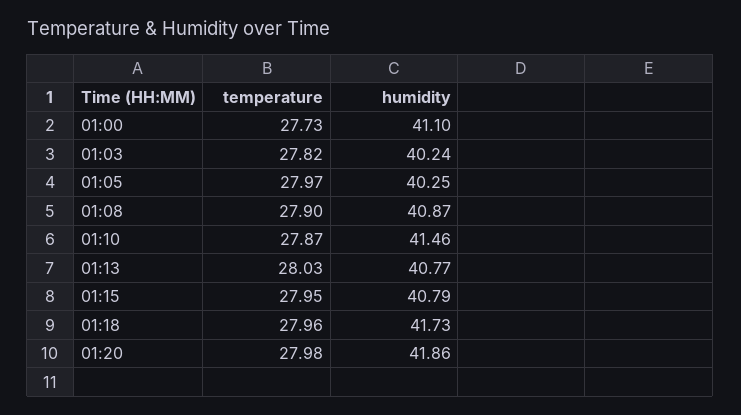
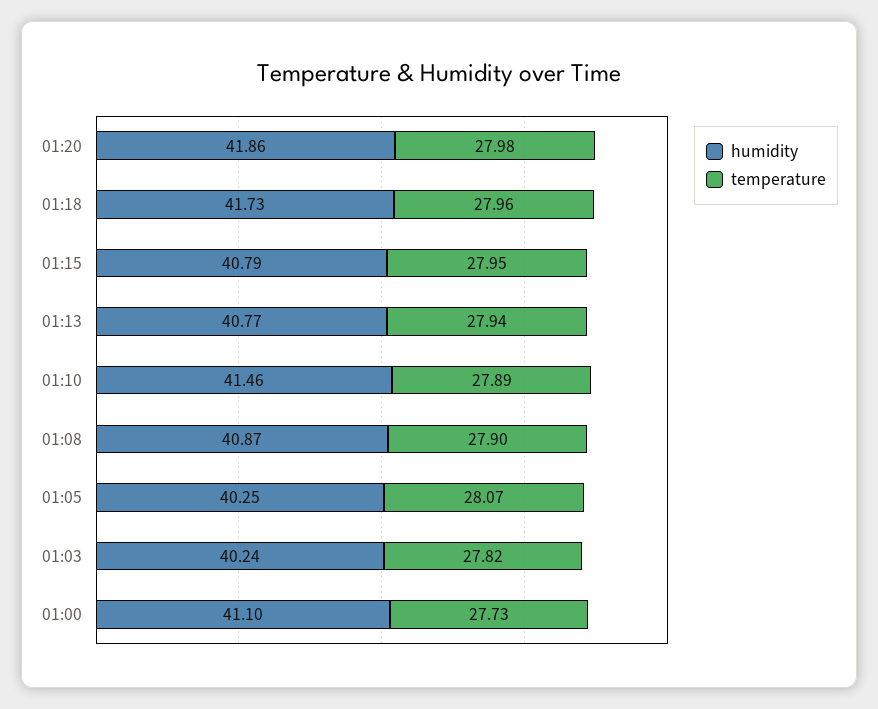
temperature, 01:05: 27.97 -> 28.07
temperature, 01:10: 27.87 -> 27.89
temperature, 01:13: 28.03 -> 27.94

